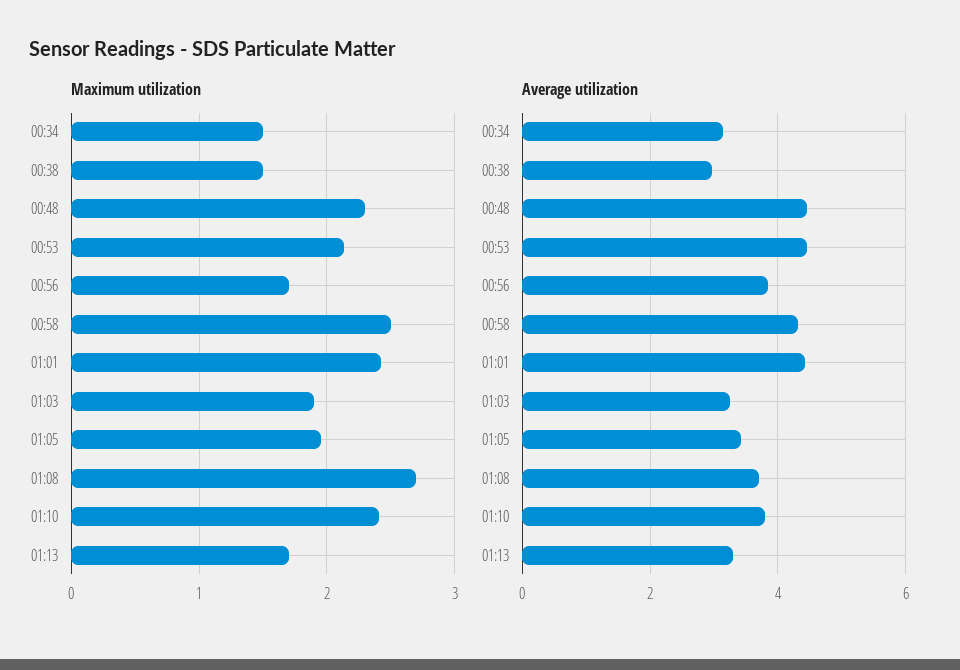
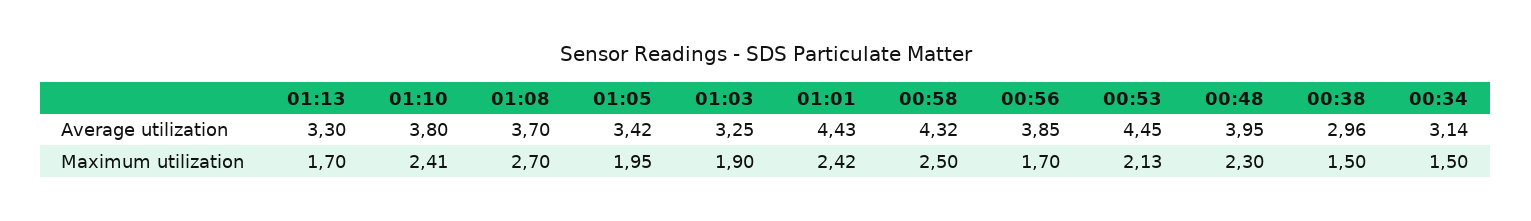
Average utilization, 00:48: 4.4 -> 3.95

